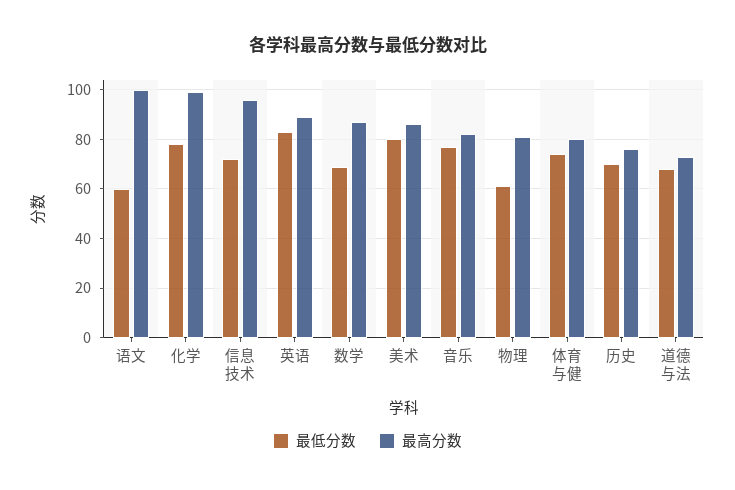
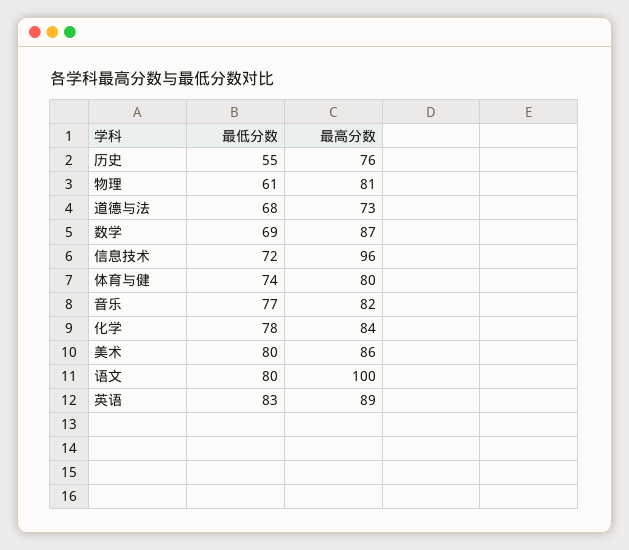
最低分数, 语文: 60 -> 80
最高分数, 化学: 100 -> 84
最低分数, 历史: 70 -> 55

